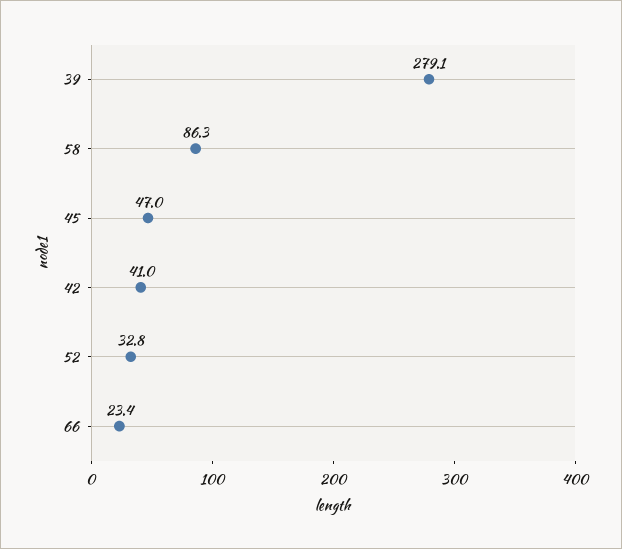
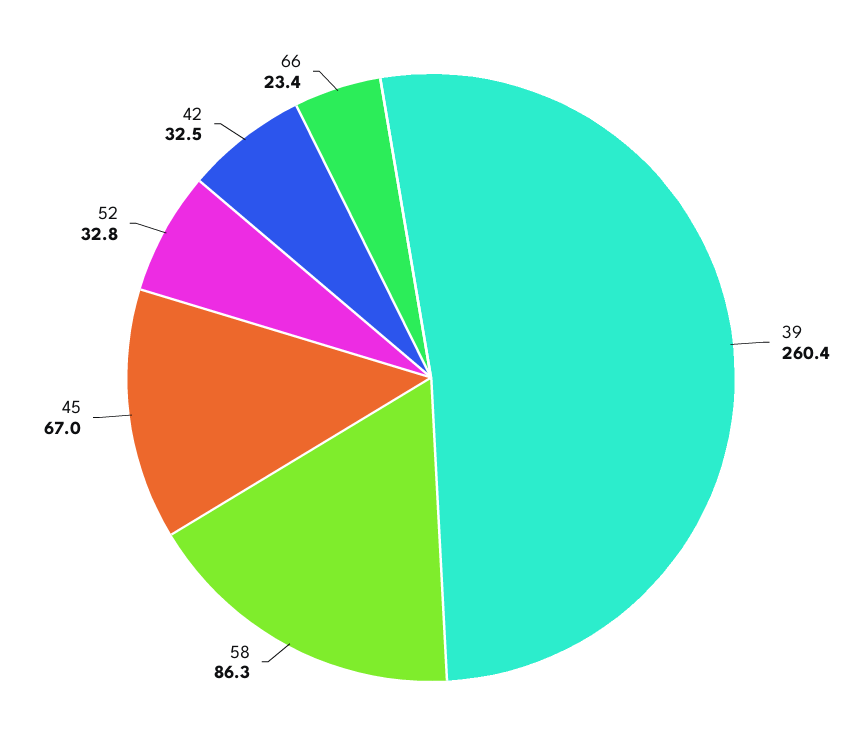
39: 279.1 -> 260.4
45: 47 -> 67
42: 41 -> 32.5

